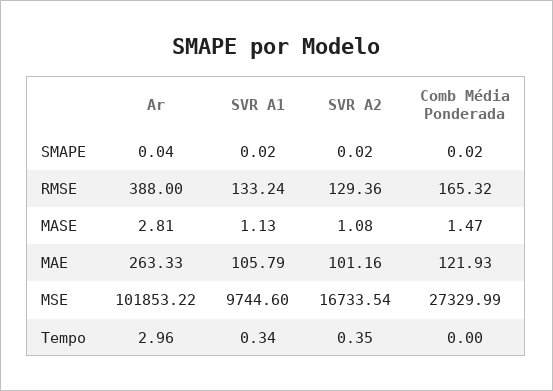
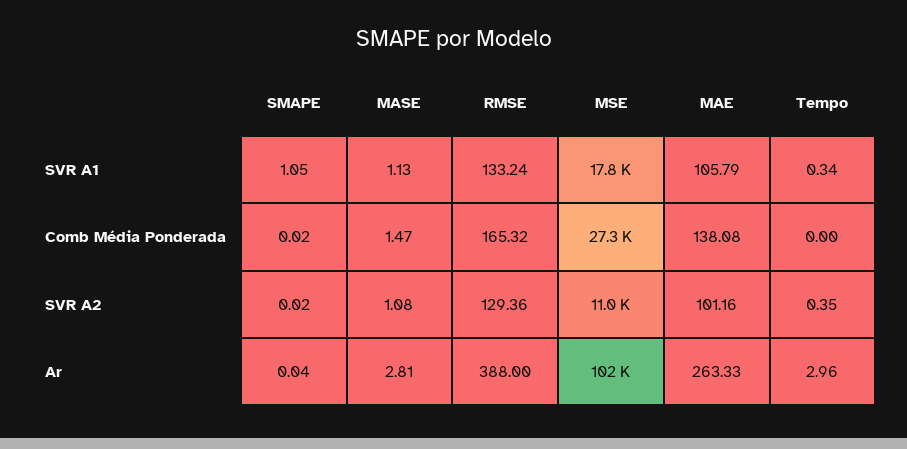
SVR A1, SMAPE: 0.02 -> 1.05
Comb Média Ponderada, MAE: 121.93 -> 138.08
SVR A1, MSE: 9744.6 -> 17800
SVR A2, MSE: 16733.54 -> 11000

